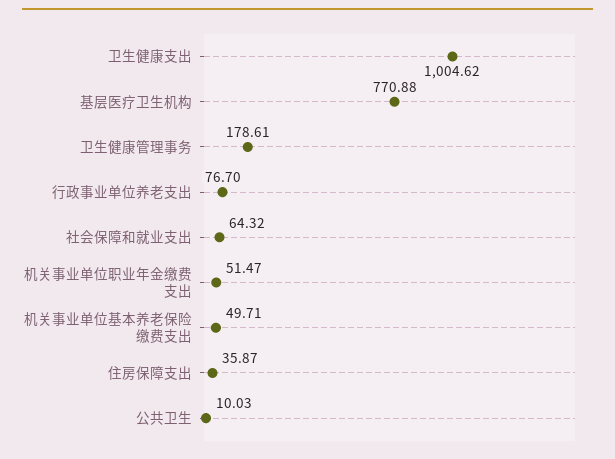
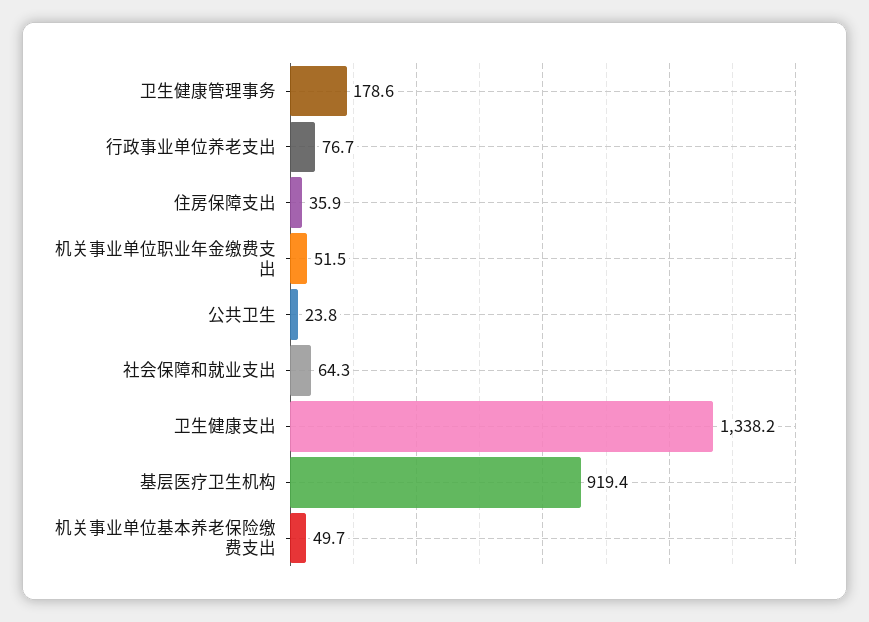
卫生健康支出: 1004.62 -> 1338.2
基层医疗卫生机构: 770.88 -> 919.4
公共卫生: 10.03 -> 23.8

